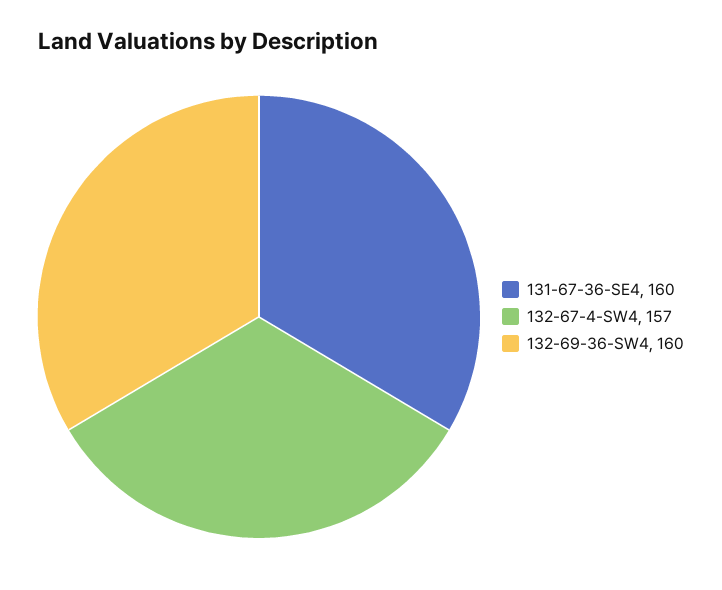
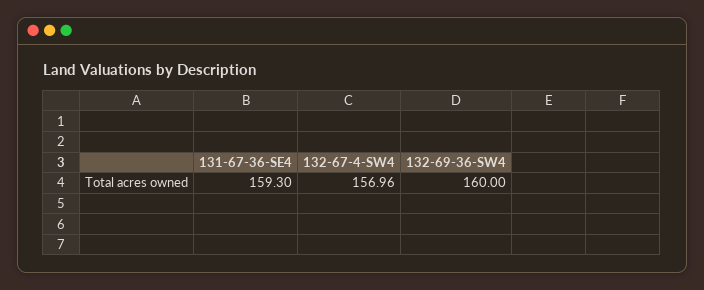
131-67-36-SE4: 160 -> 159.3

